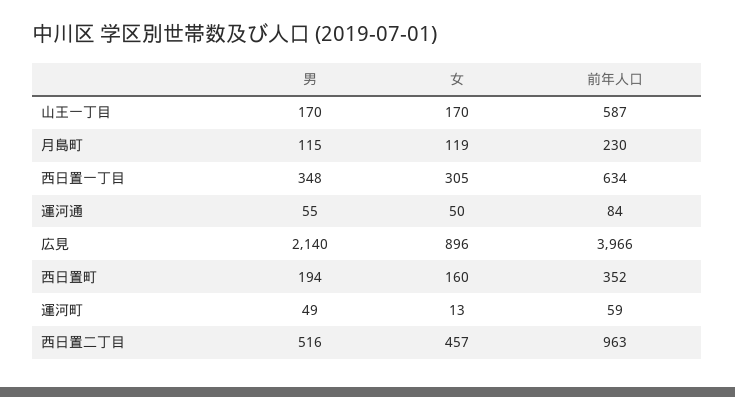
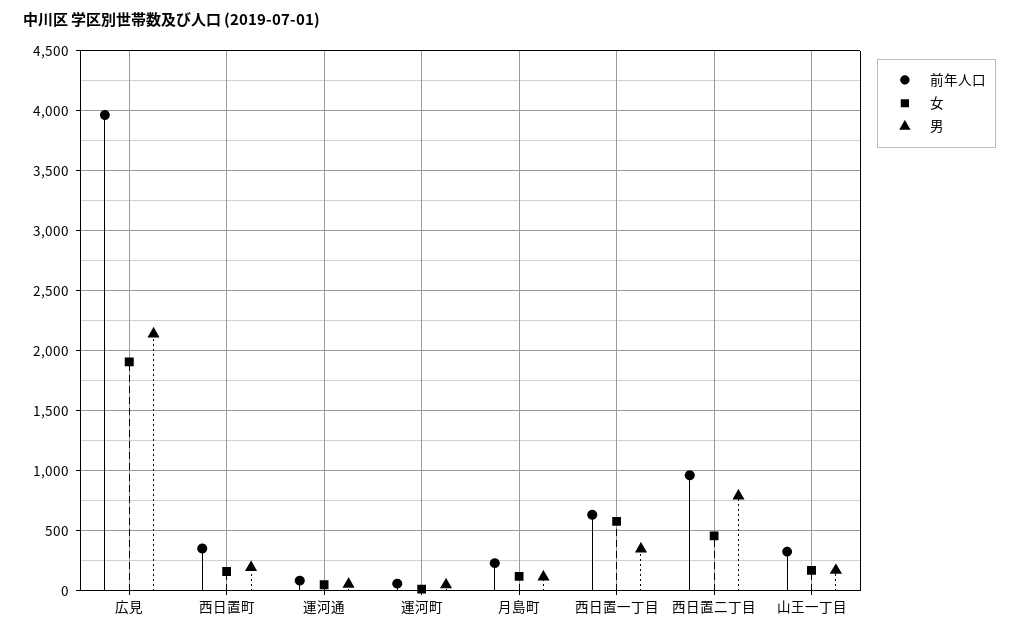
前年人口, 山王一丁目: 587 -> 300
女, 西日置一丁目: 305 -> 600
女, 広見: 896 -> 1900
男, 西日置二丁目: 516 -> 800

